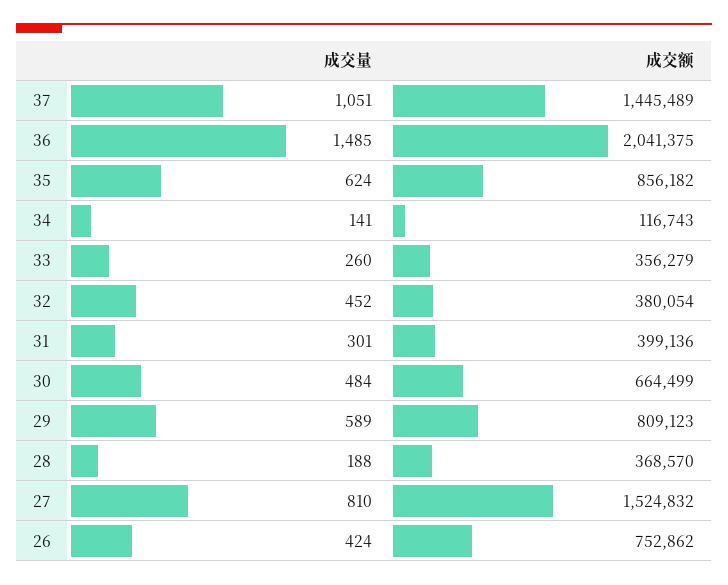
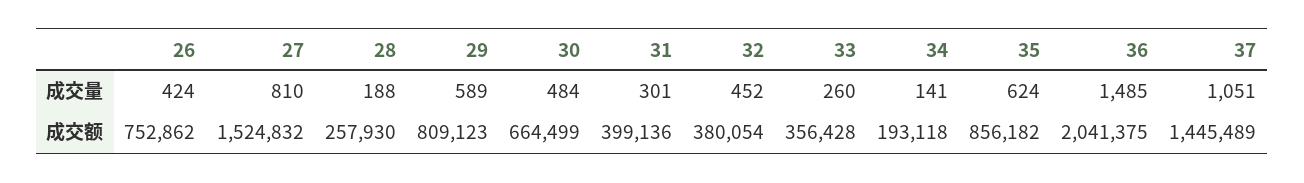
成交额, 34: 116743 -> 193118
成交额, 33: 356279 -> 356428
成交额, 28: 368570 -> 257930

